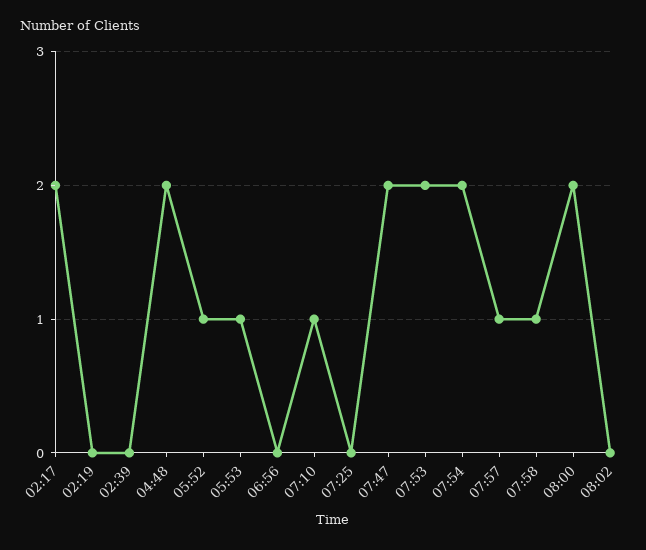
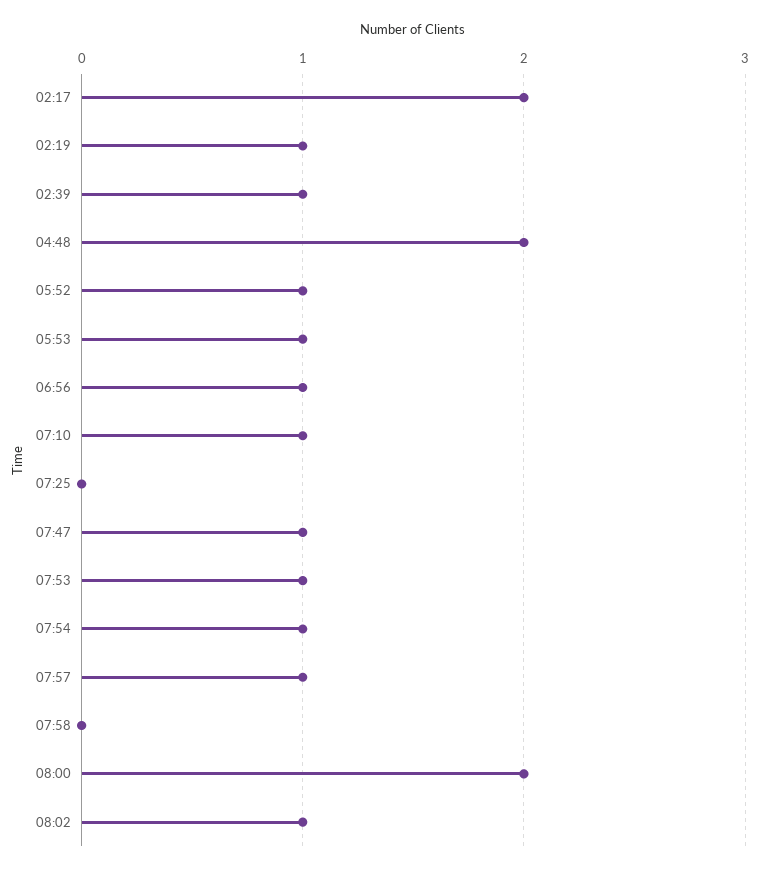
02:19: 0 -> 1
02:39: 0 -> 1
06:56: 0 -> 1
07:47: 2 -> 1
07:53: 2 -> 1
07:54: 2 -> 1
07:58: 1 -> 0
08:02: 0 -> 1

